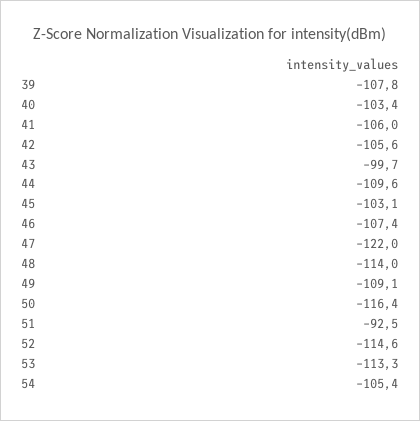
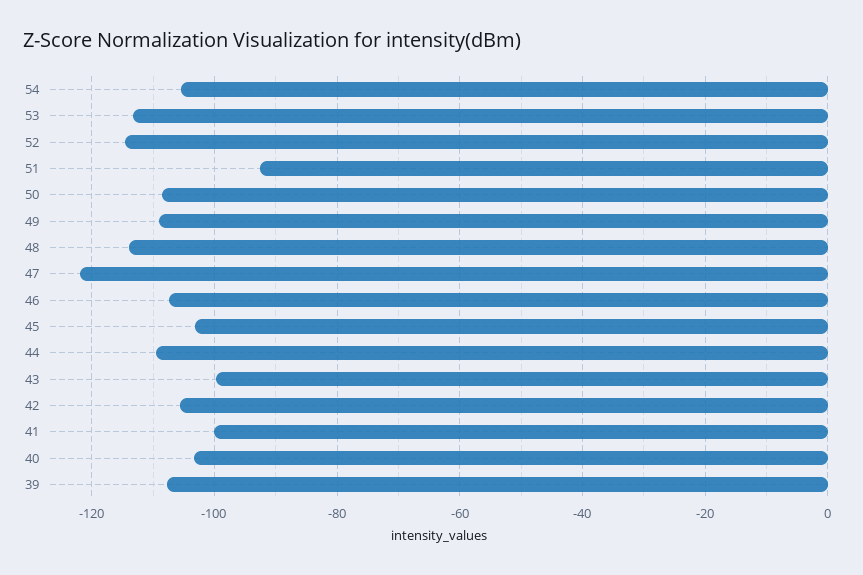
41: -106 -> -100
50: -116.4 -> -108

